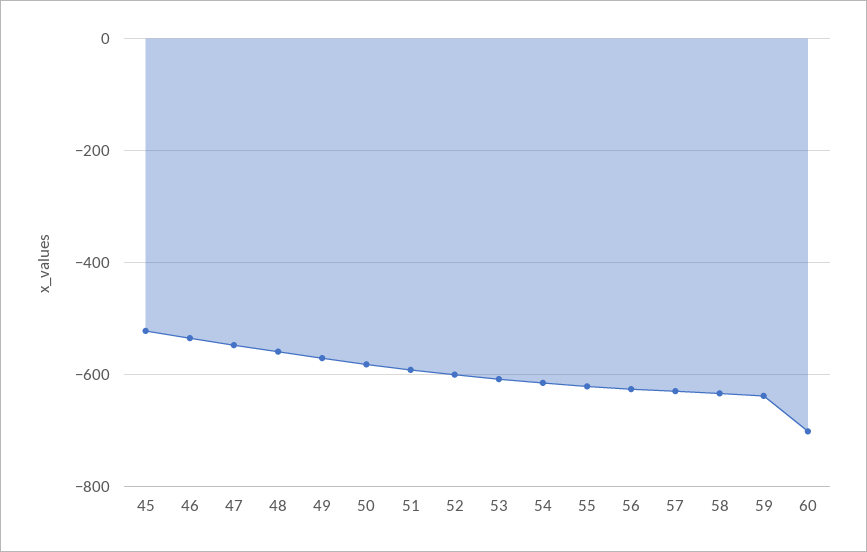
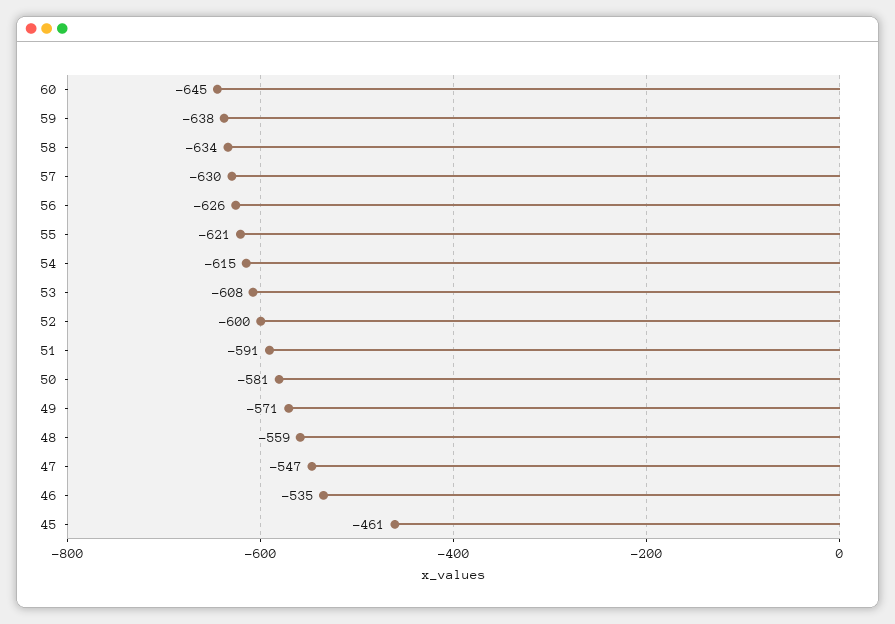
45: -520 -> -461
60: -700 -> -645

